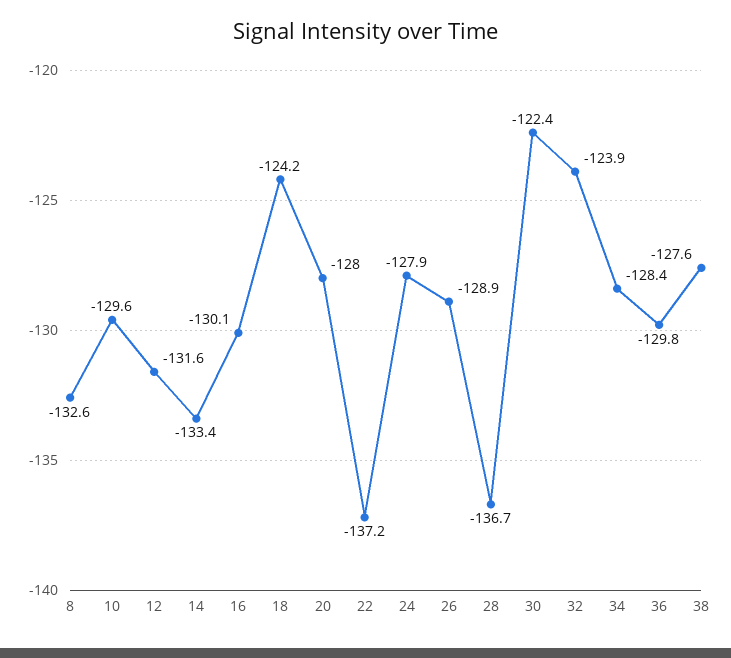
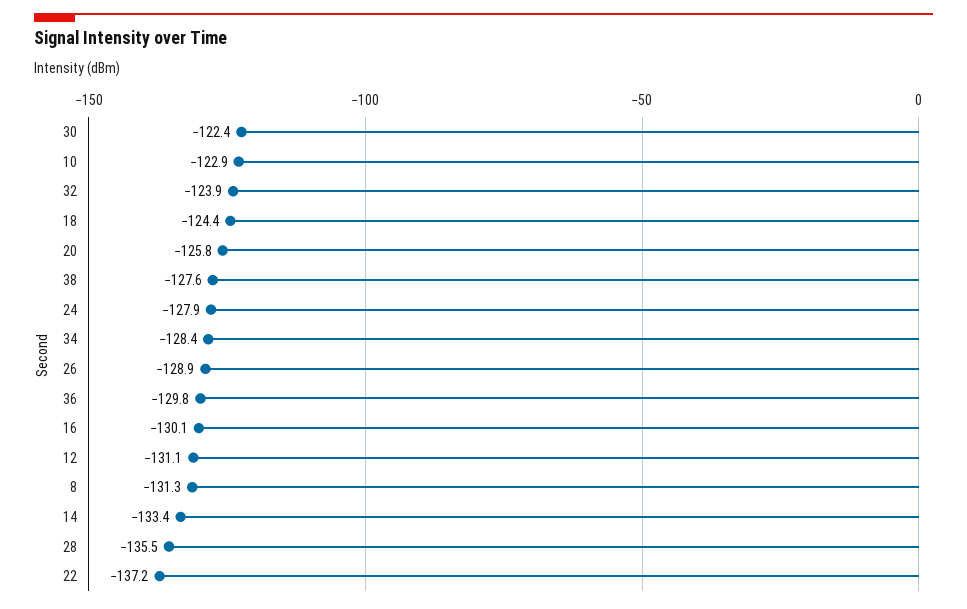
8: -132.6 -> -131.3
10: -129.6 -> -122.9
12: -131.6 -> -131.1
18: -124.2 -> -124.4
20: -128 -> -125.8
28: -136.7 -> -135.5

